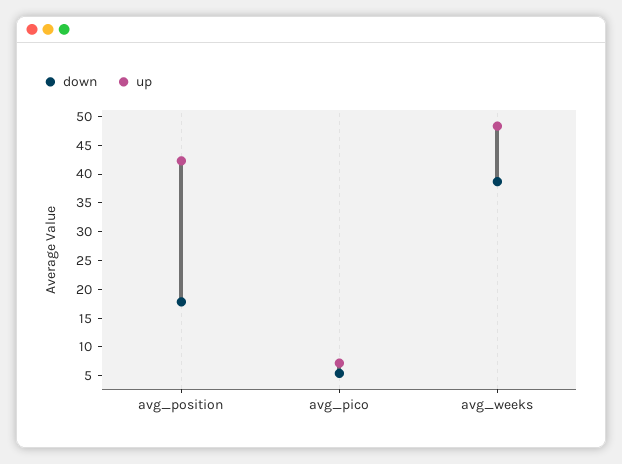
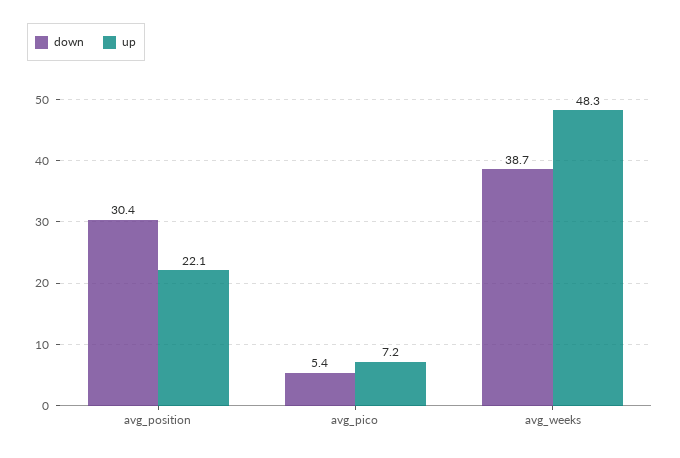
down, avg_position: 17.5 -> 30.4
up, avg_position: 42.5 -> 22.1

